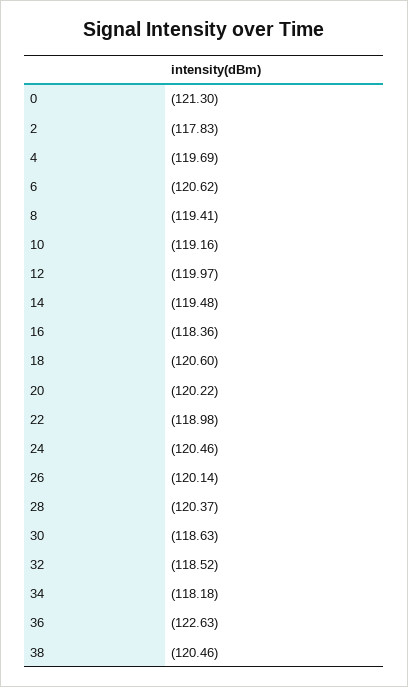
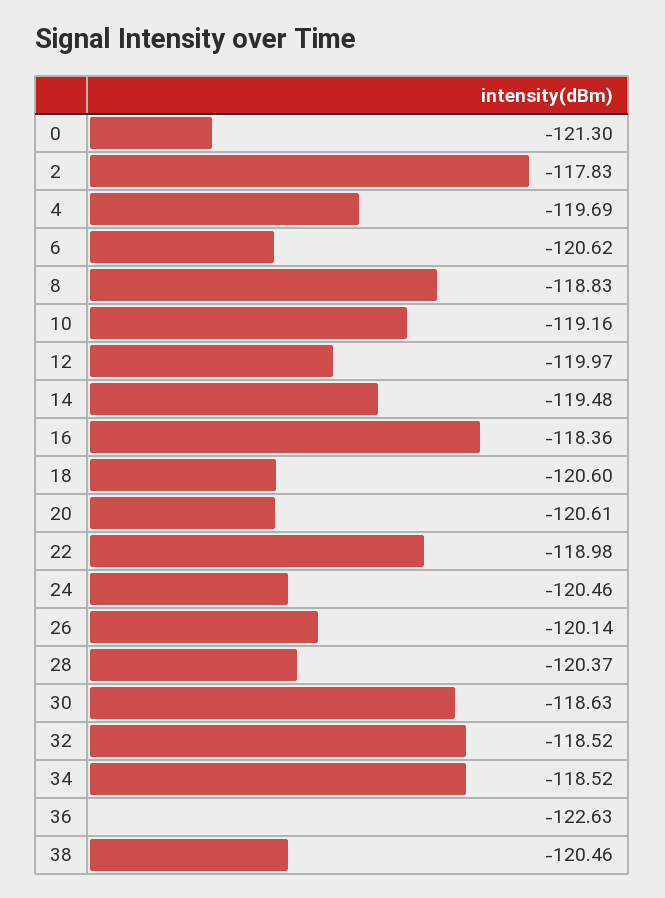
8: -119.41 -> -118.83
20: -120.22 -> -120.61
34: -118.18 -> -118.52

